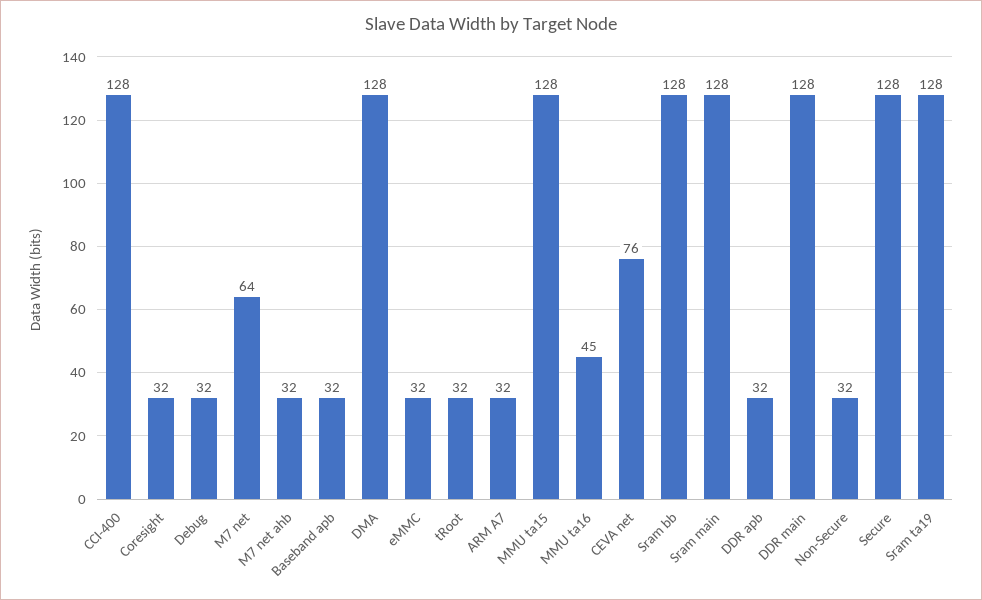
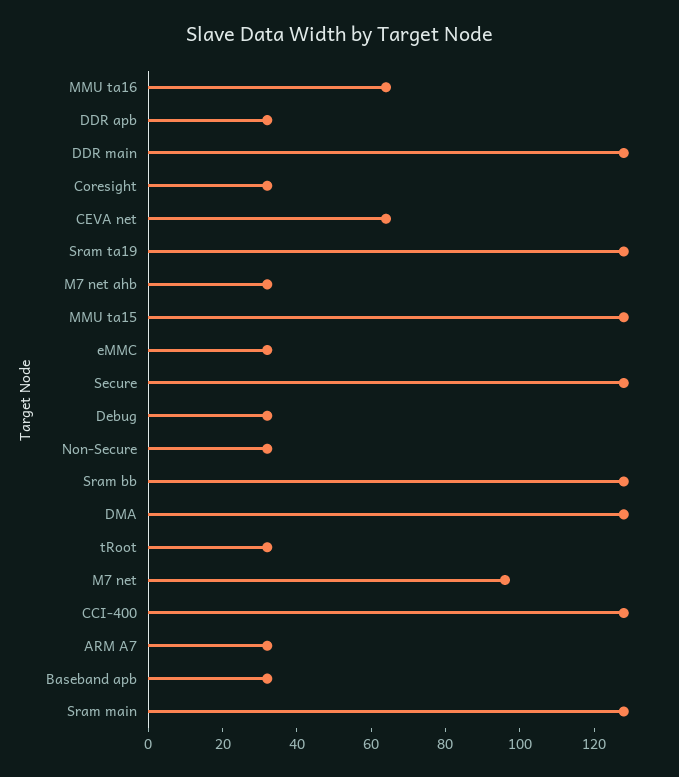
M7 net: 64 -> 95
MMU ta16: 45 -> 65
CEVA net: 76 -> 65

